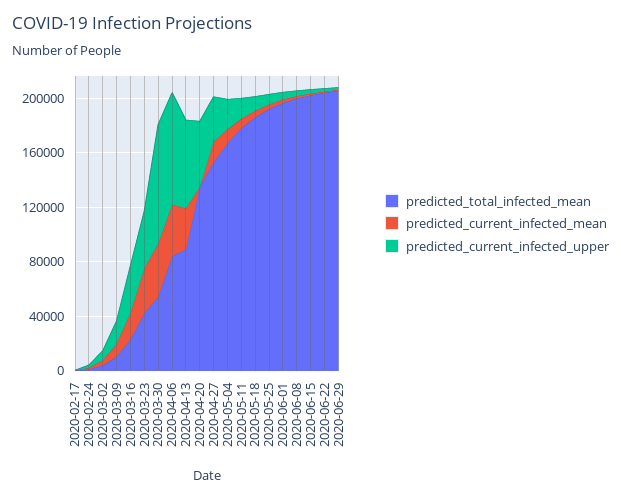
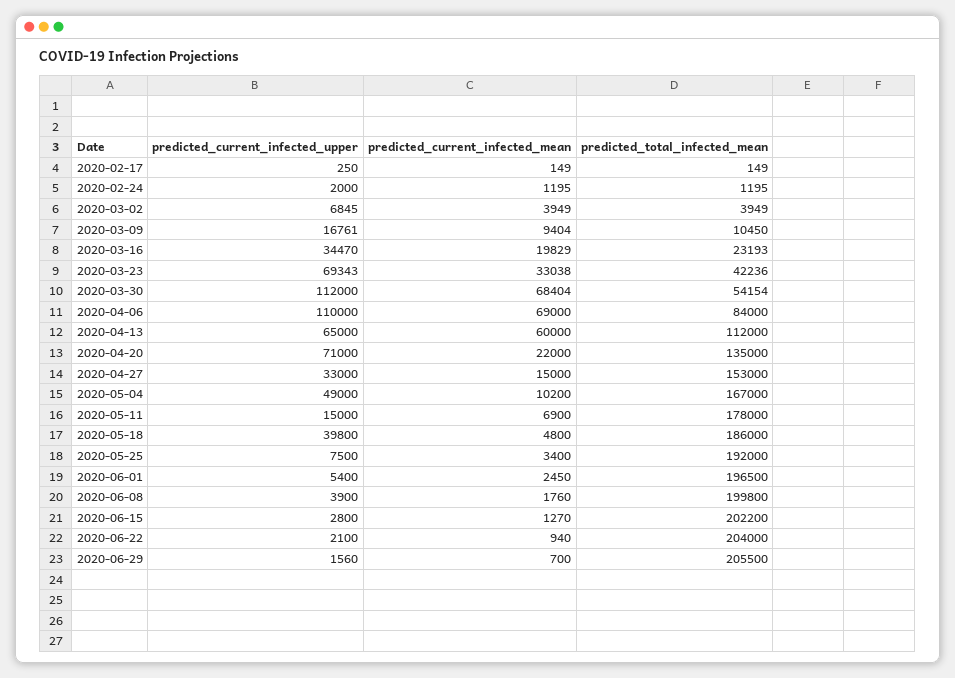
predicted_current_infected_upper, 2020-03-23: 40000 -> 69343
predicted_current_infected_mean, 2020-03-30: 40000 -> 68404
predicted_current_infected_upper, 2020-03-30: 90000 -> 112000
predicted_current_infected_mean, 2020-04-06: 40000 -> 69000
predicted_current_infected_upper, 2020-04-06: 80000 -> 110000
predicted_total_infected_mean, 2020-04-13: 90000 -> 112000
predicted_current_infected_mean, 2020-04-13: 30000 -> 60000
predicted_current_infected_mean, 2020-04-20: 0 -> 22000
predicted_current_infected_upper, 2020-04-20: 50000 -> 71000
predicted_current_infected_upper, 2020-05-04: 20000 -> 49000
predicted_current_infected_upper, 2020-05-18: 10000 -> 39800

